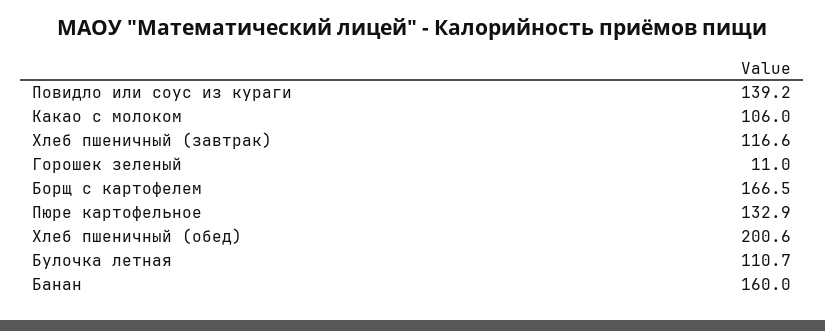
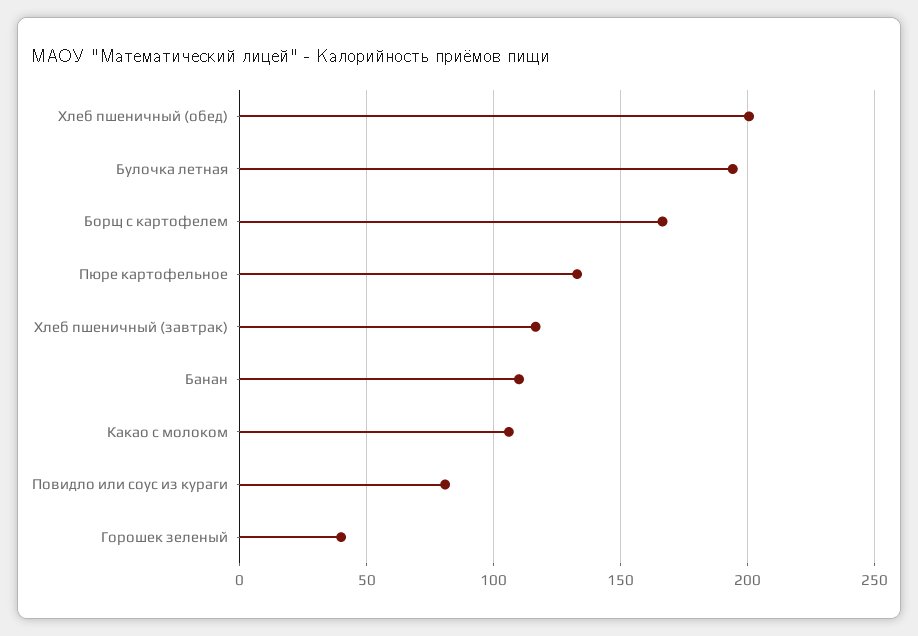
Повидло или соус из кураги: 139.2 -> 80
Горошек зеленый: 11 -> 40
Булочка летная: 110.7 -> 195
Банан: 160 -> 110

